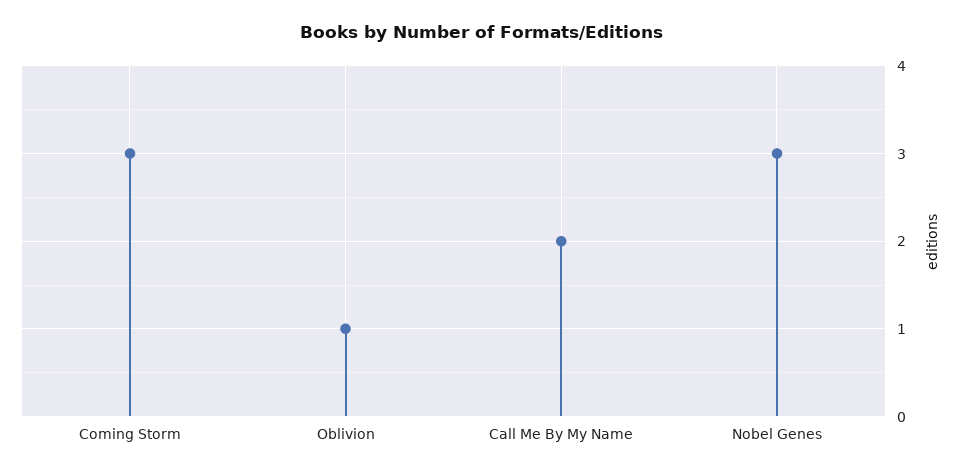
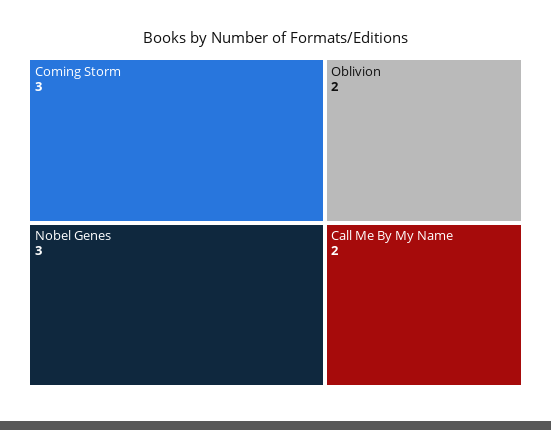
Oblivion: 1 -> 2

